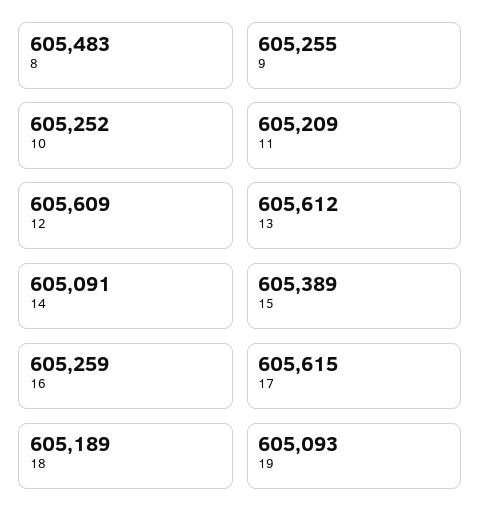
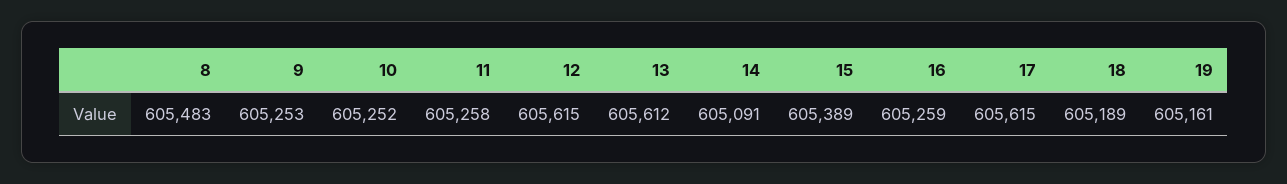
9: 605255 -> 605253
11: 605209 -> 605258
12: 605609 -> 605615
19: 605093 -> 605161

